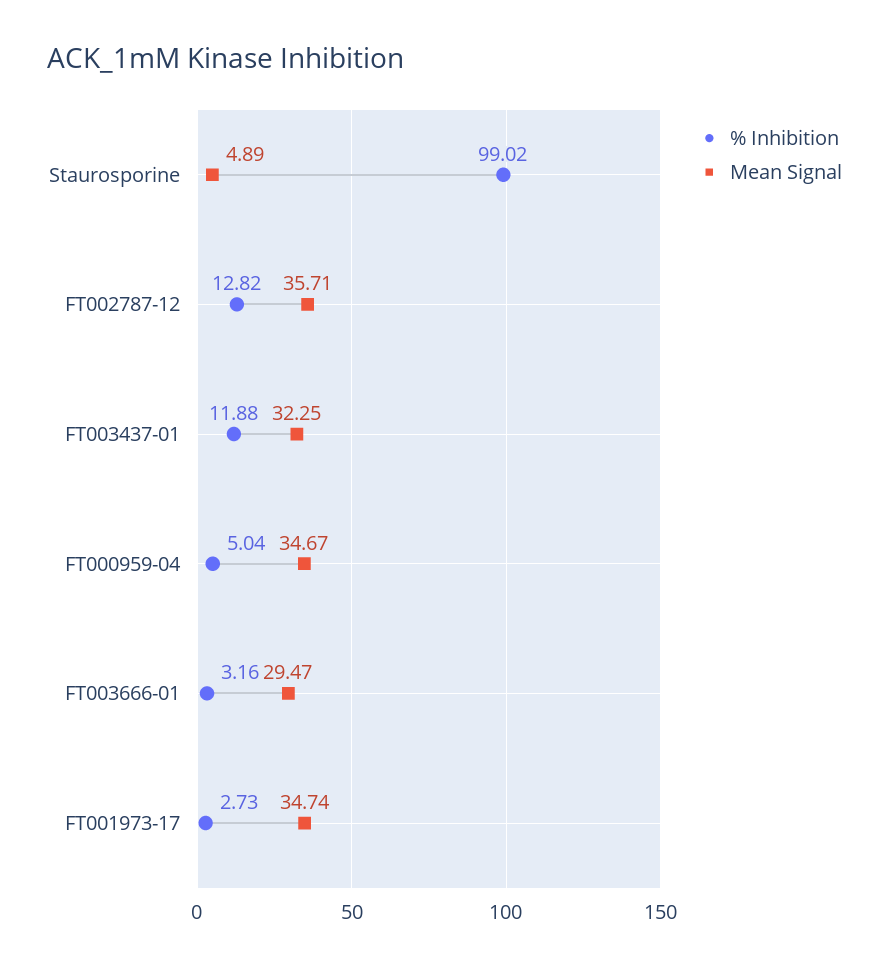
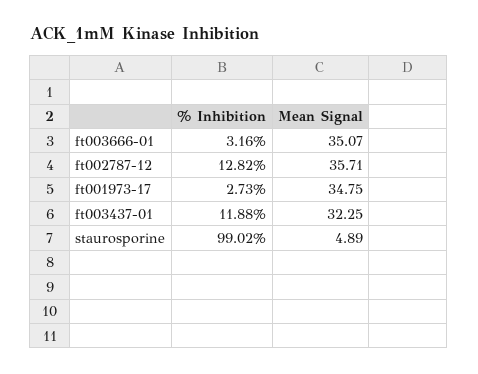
% Inhibition, FT000959-04: 5.04 -> none
Mean Signal, FT000959-04: 34.67 -> none
Mean Signal, FT003666-01: 29.47 -> 35.07
Mean Signal, FT001973-17: 34.74 -> 34.75

